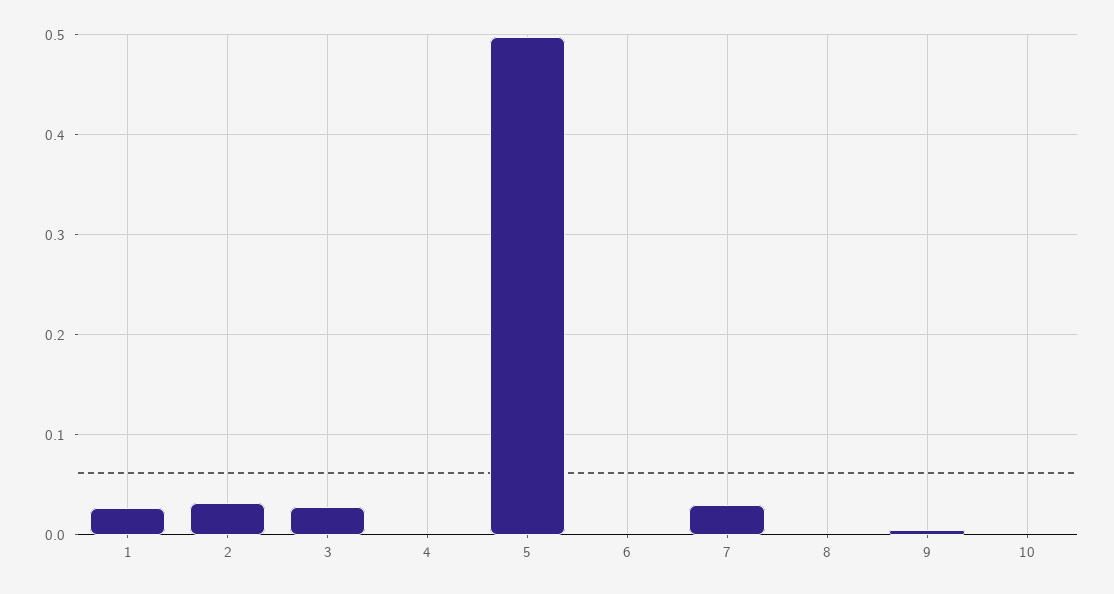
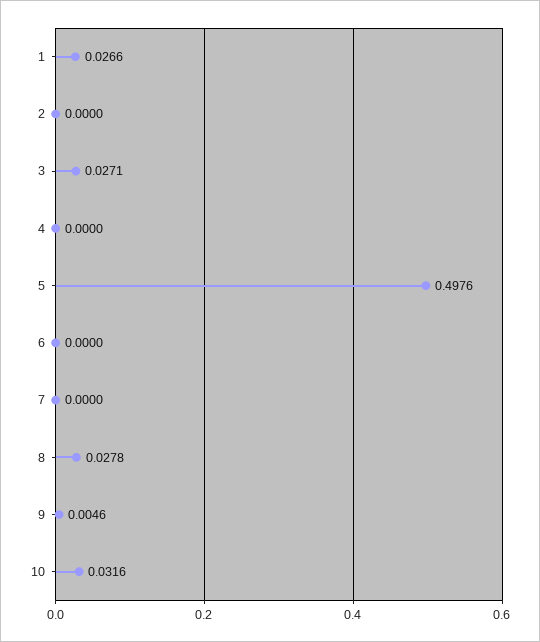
2: 0.03 -> 0
7: 0.03 -> 0
8: 0 -> 0.0278
10: 0 -> 0.0316

